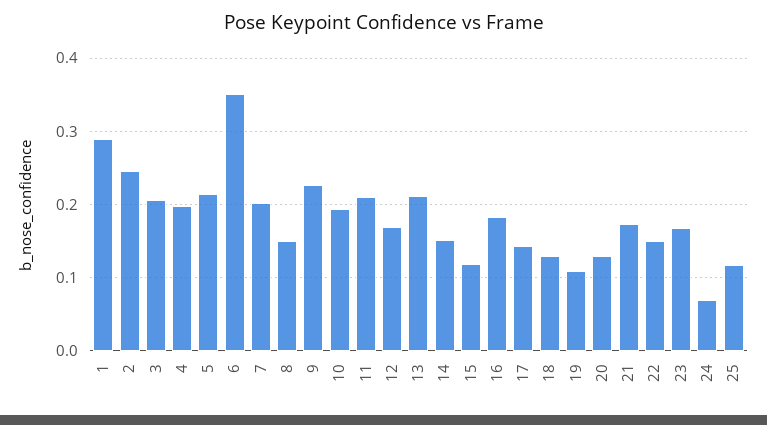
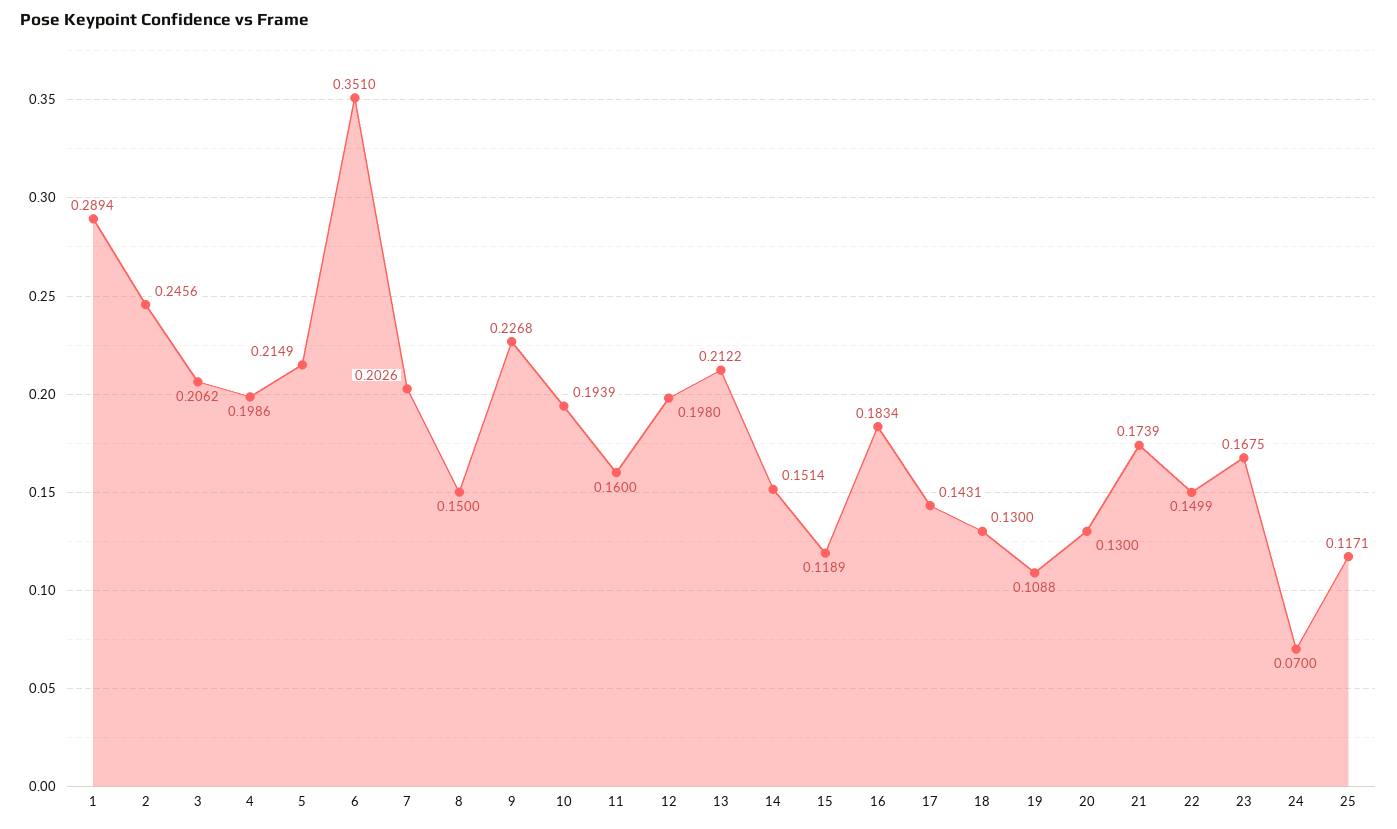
11: 0.21 -> 0.16
12: 0.17 -> 0.198

